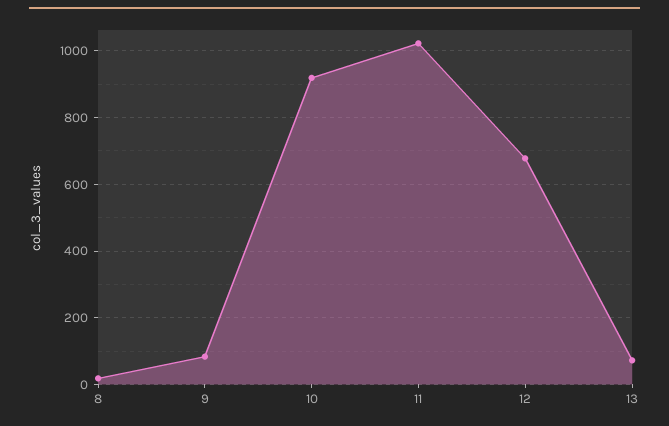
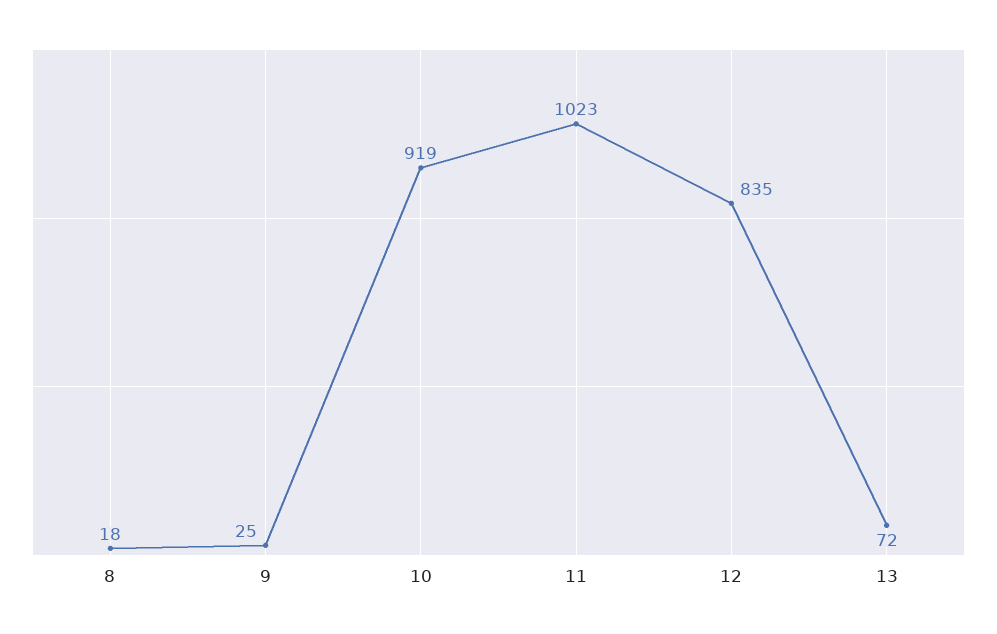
9: 80 -> 25
12: 680 -> 835

